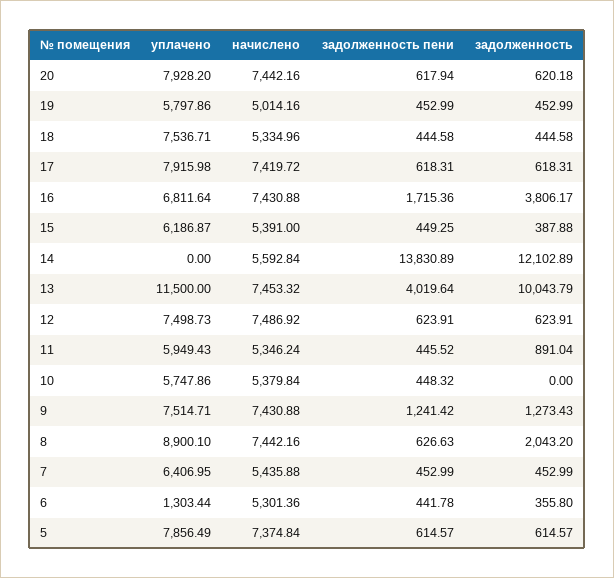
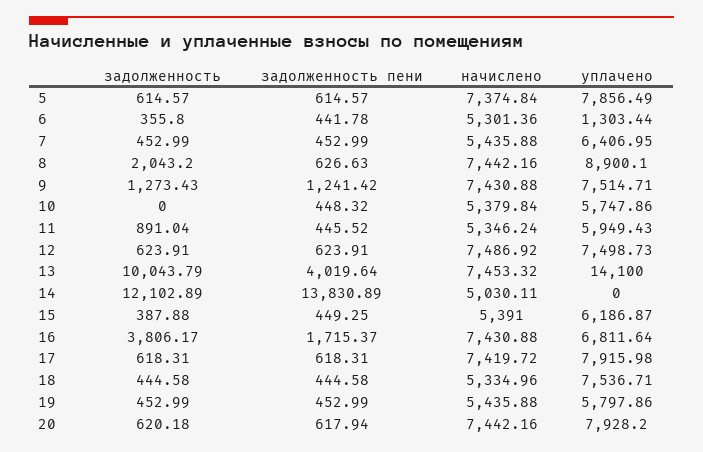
начислено, 19: 5014.16 -> 5435.88
задолженность пени, 16: 1715.36 -> 1715.37
начислено, 14: 5592.84 -> 5030.11
уплачено, 13: 11500 -> 14100

